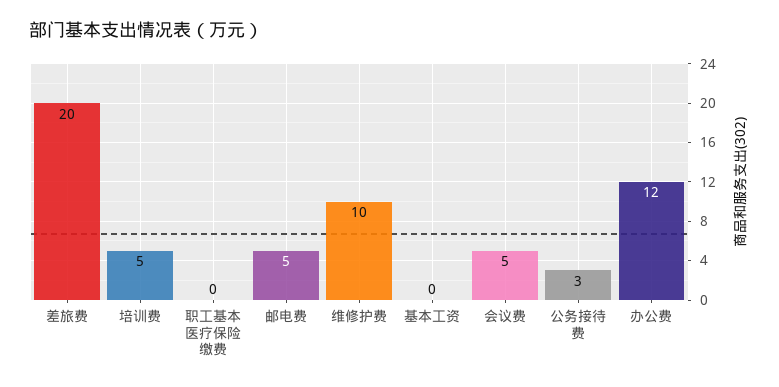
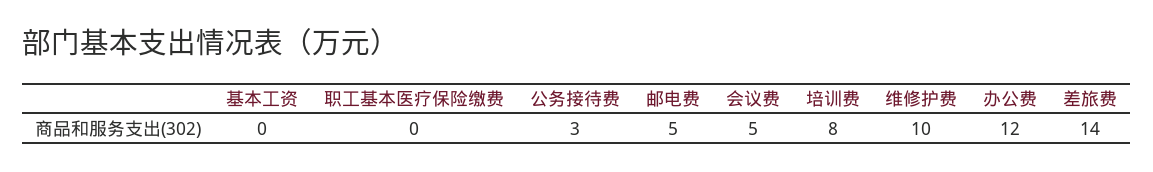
差旅费: 20 -> 14
培训费: 5 -> 8

